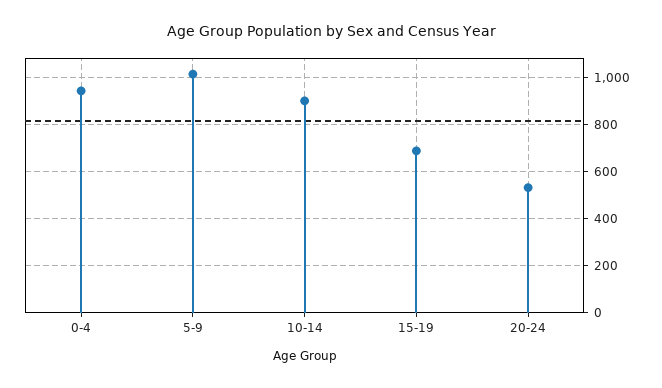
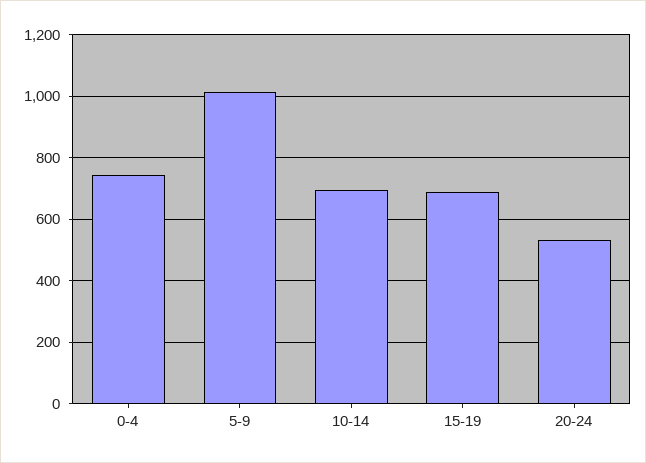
0-4: 950 -> 740
10-14: 900 -> 700

